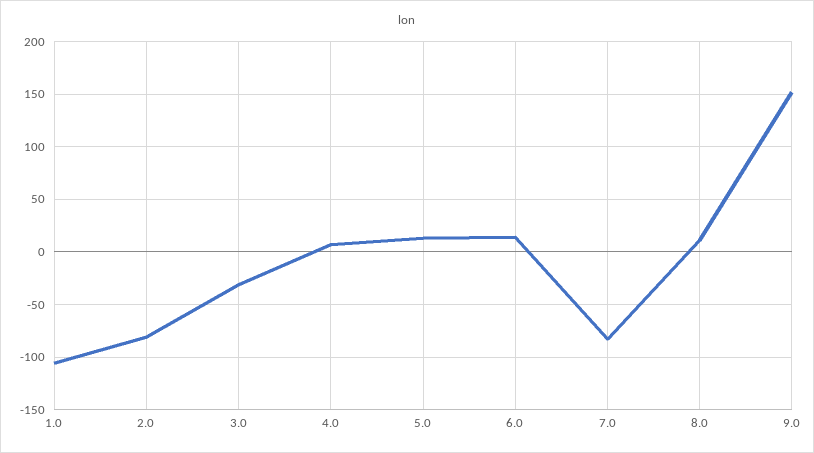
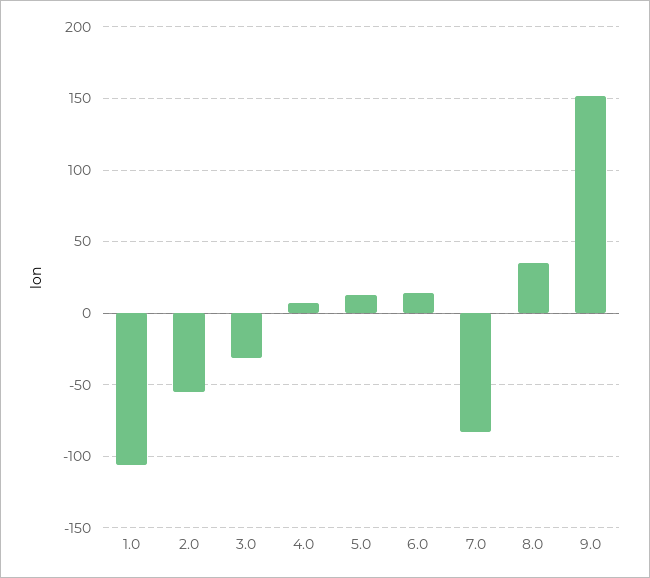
2.0: -80 -> -55
8.0: 10 -> 35

